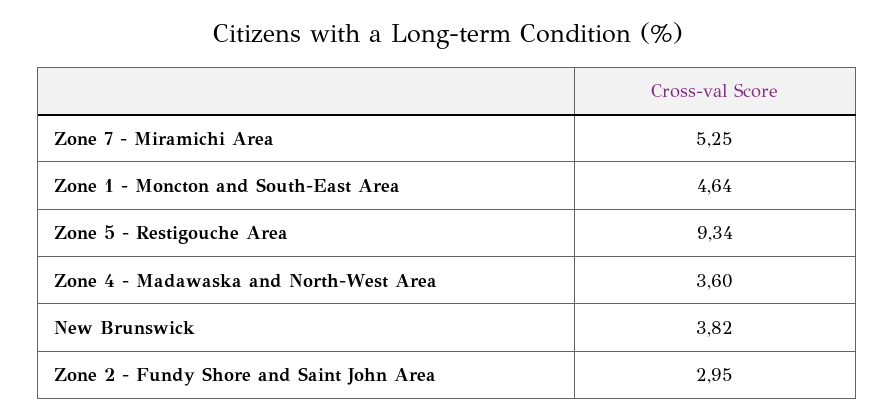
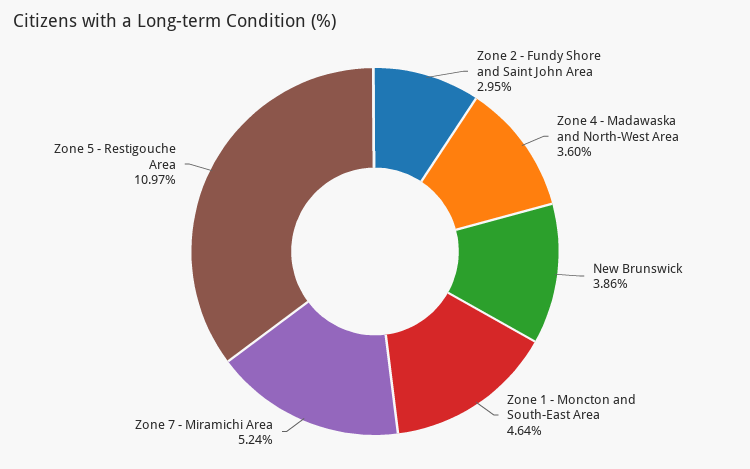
Zone 7 - Miramichi Area: 5.25 -> 5.24
Zone 5 - Restigouche Area: 9.34 -> 10.97
New Brunswick: 3.82 -> 3.86

